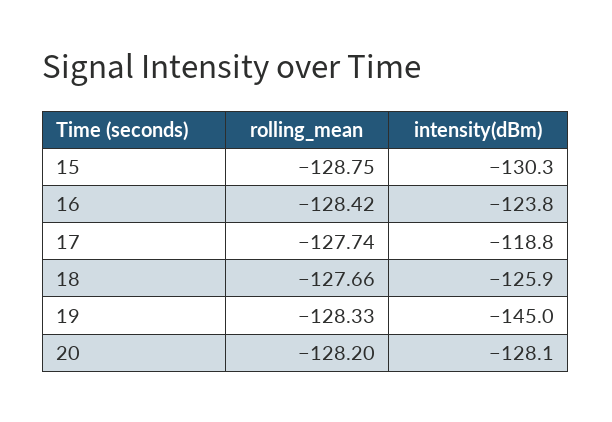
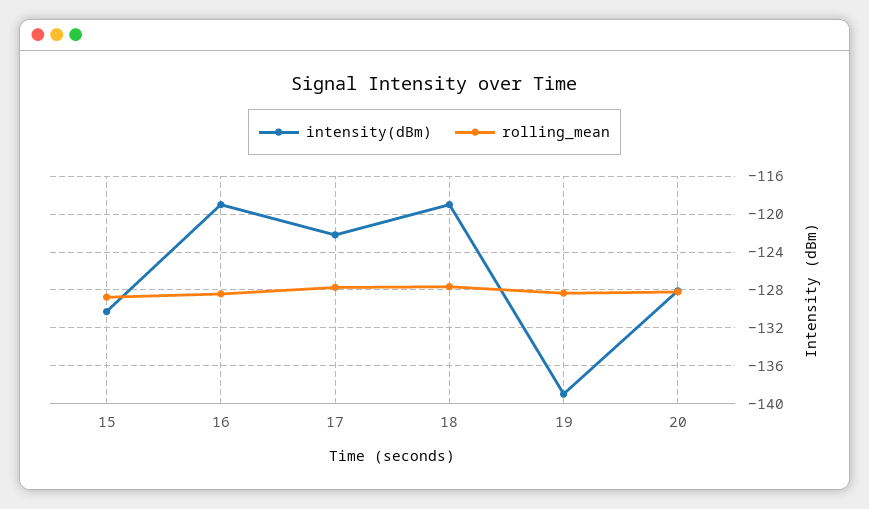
intensity(dBm), 16: -123.8 -> -119
intensity(dBm), 17: -118.8 -> -122
intensity(dBm), 18: -125.9 -> -119
intensity(dBm), 19: -145 -> -139

